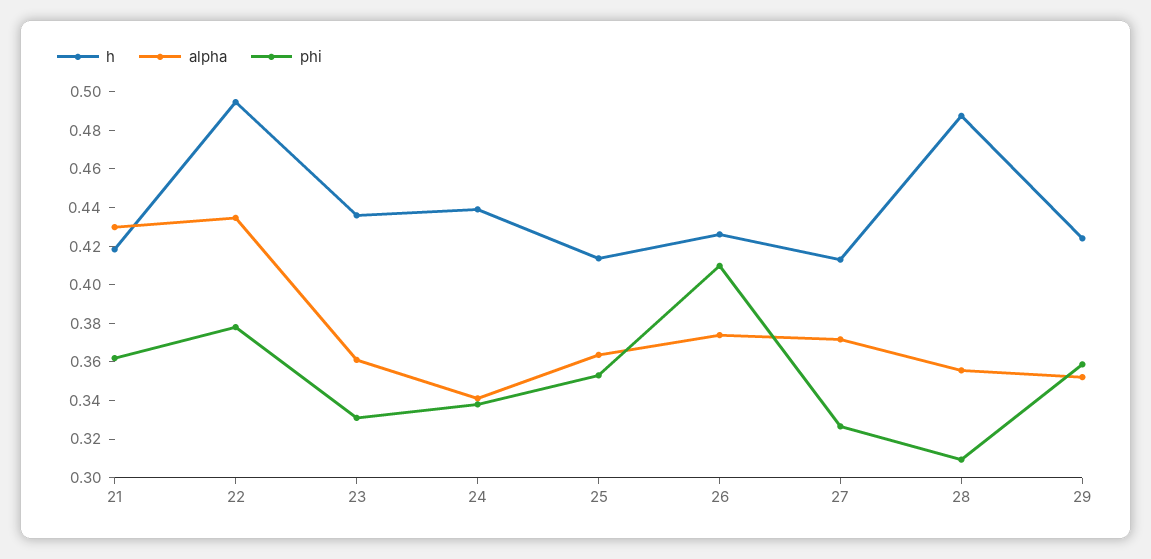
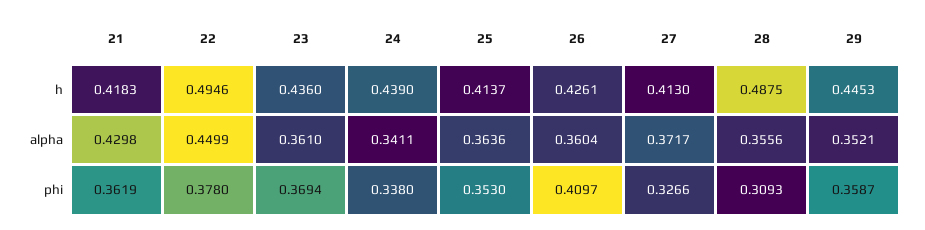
alpha, 22: 0.435 -> 0.4499
phi, 23: 0.33 -> 0.3694
alpha, 26: 0.375 -> 0.3604
h, 29: 0.425 -> 0.4453

